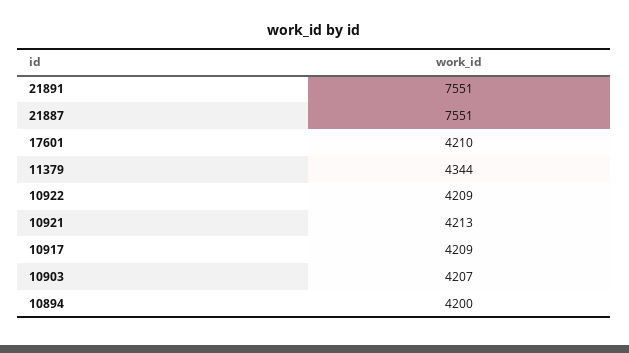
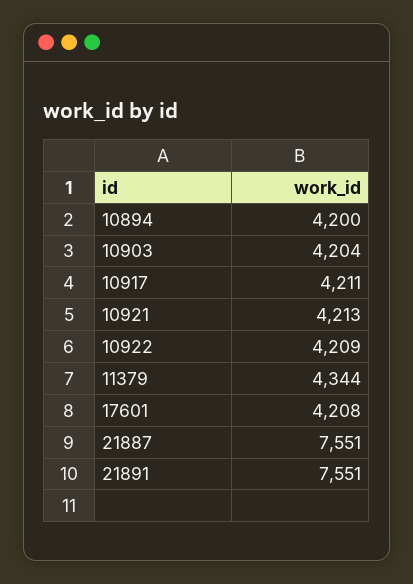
17601: 4210 -> 4208
10917: 4209 -> 4211
10903: 4207 -> 4204

